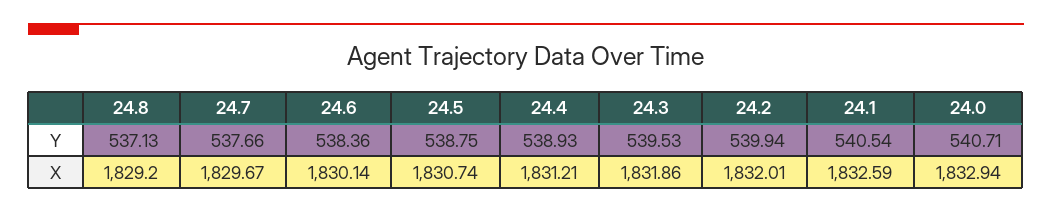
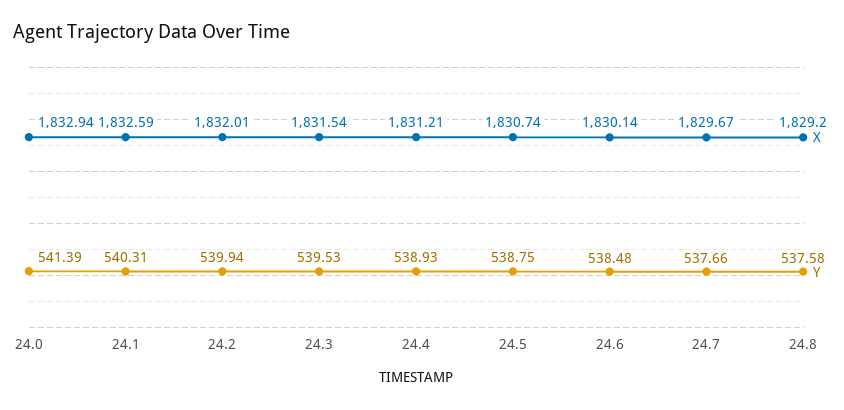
Y, 24.8: 537.13 -> 537.58
Y, 24.6: 538.36 -> 538.48
Y, 24.1: 540.54 -> 540.31
Y, 24.0: 540.71 -> 541.39
X, 24.3: 1831.86 -> 1831.54

